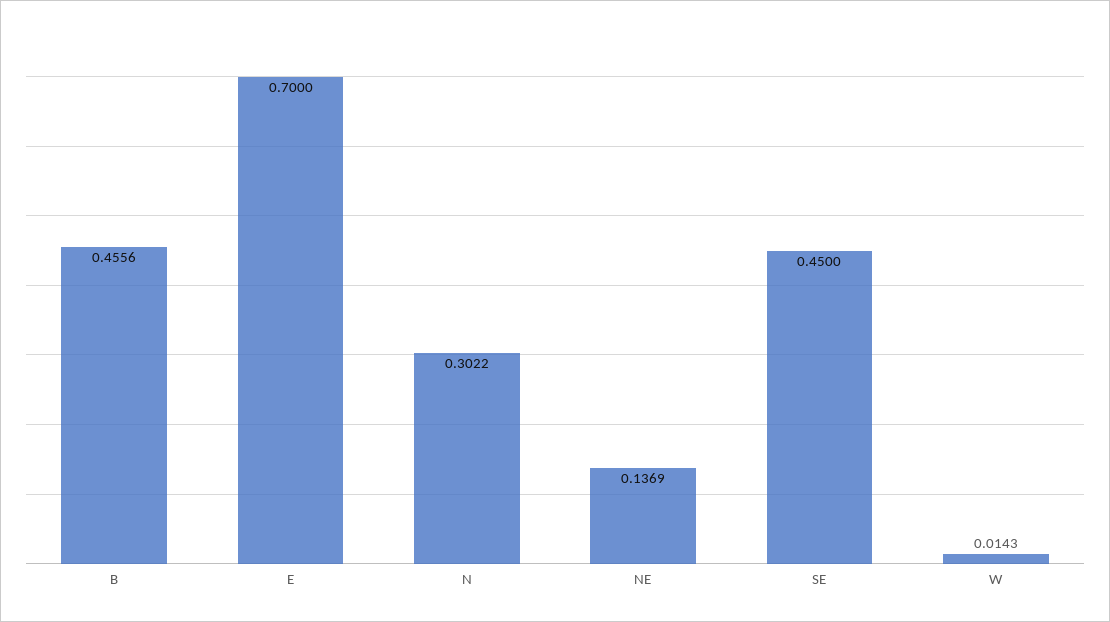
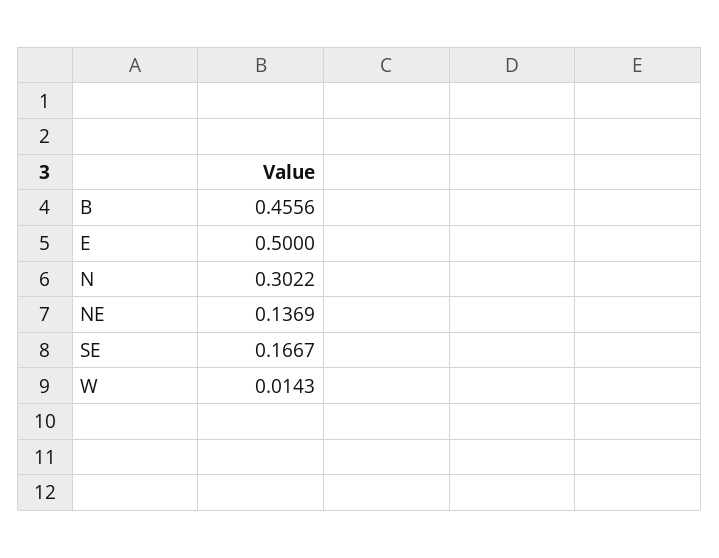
E: 0.7 -> 0.5
SE: 0.45 -> 0.1667

